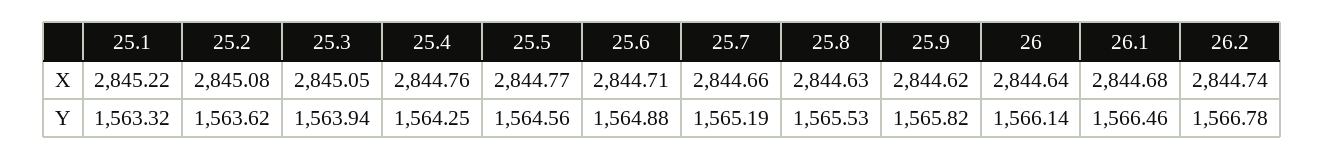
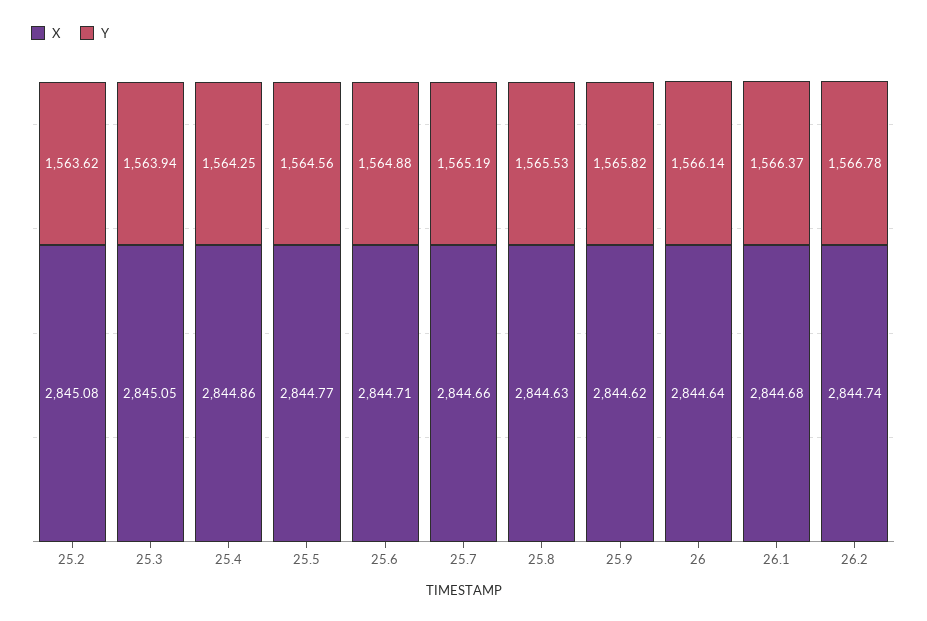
X, 25.1: 2845.22 -> none
X, 25.4: 2844.76 -> 2844.86
Y, 25.1: 1563.32 -> none
Y, 26.1: 1566.46 -> 1566.37

